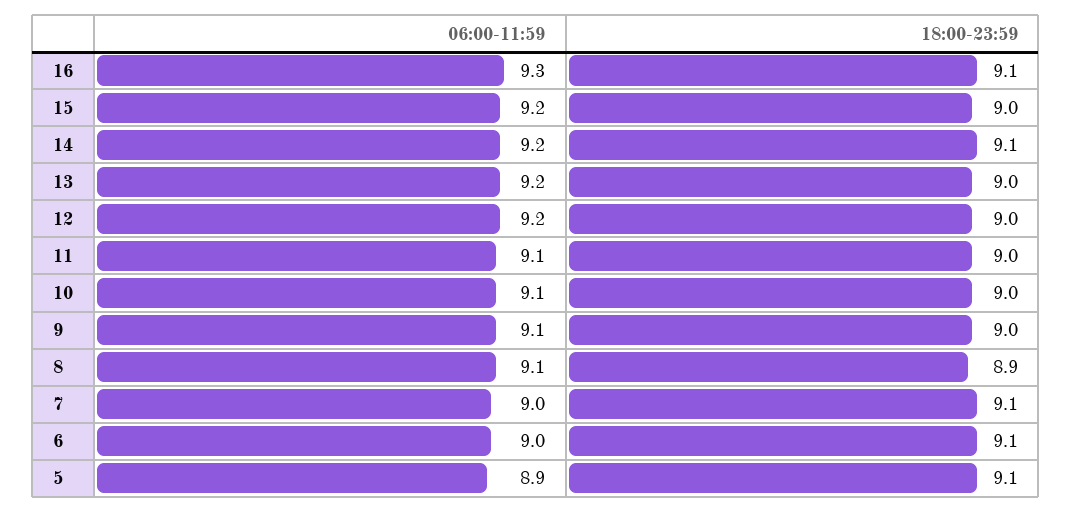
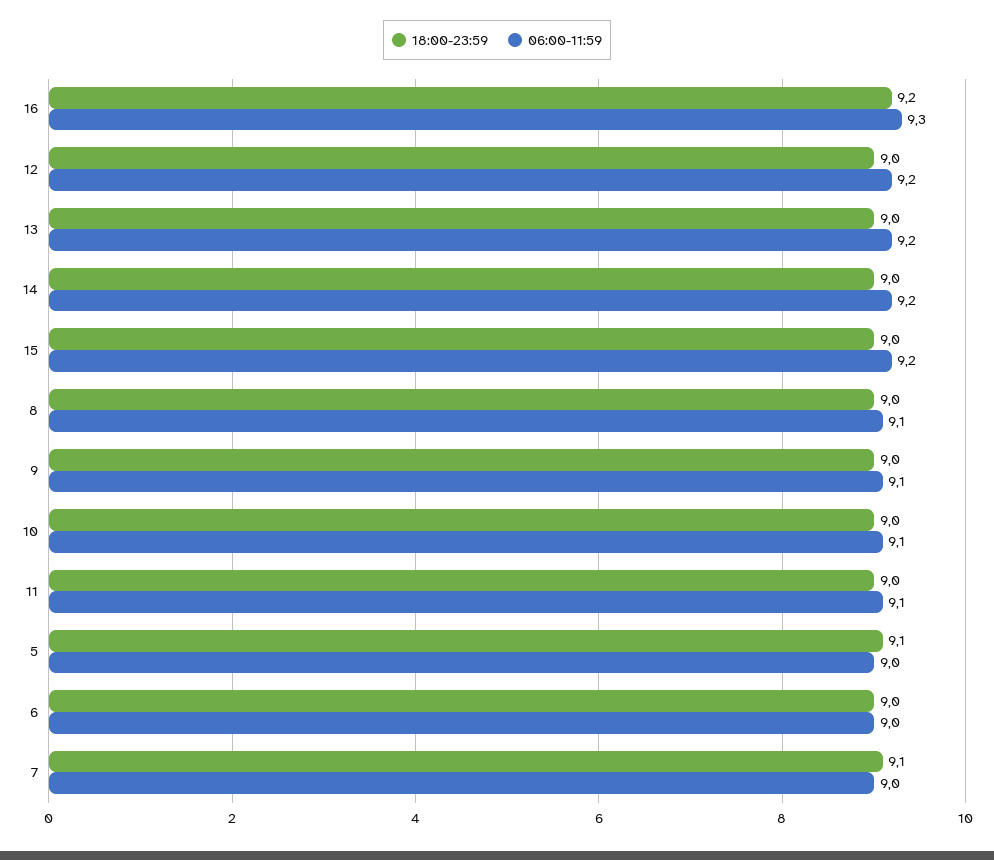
18:00-23:59, 16: 9.1 -> 9.2
18:00-23:59, 14: 9.1 -> 9
18:00-23:59, 8: 8.9 -> 9
18:00-23:59, 6: 9.1 -> 9
06:00-11:59, 5: 8.9 -> 9

